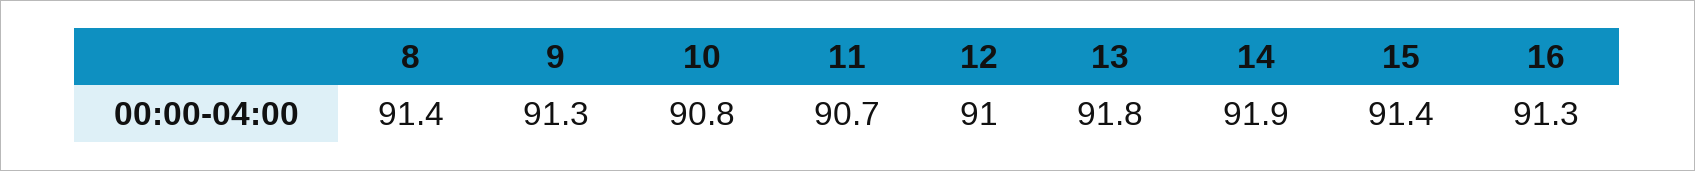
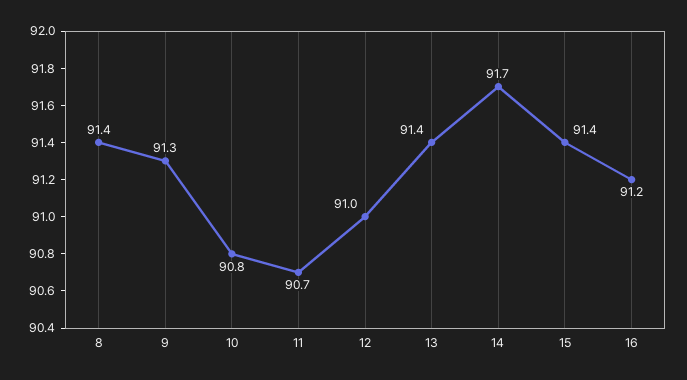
13: 91.8 -> 91.4
14: 91.9 -> 91.7
16: 91.3 -> 91.2

